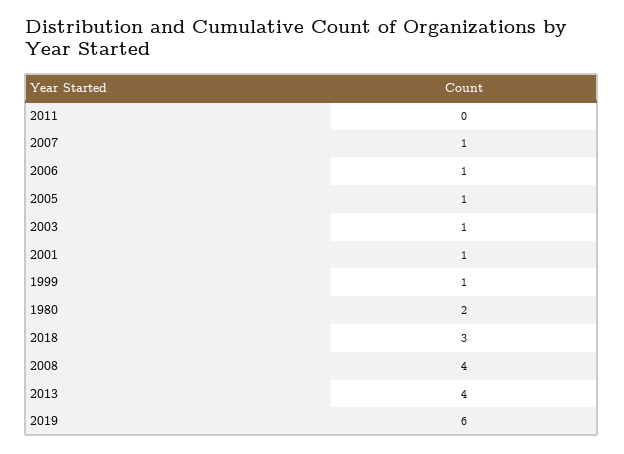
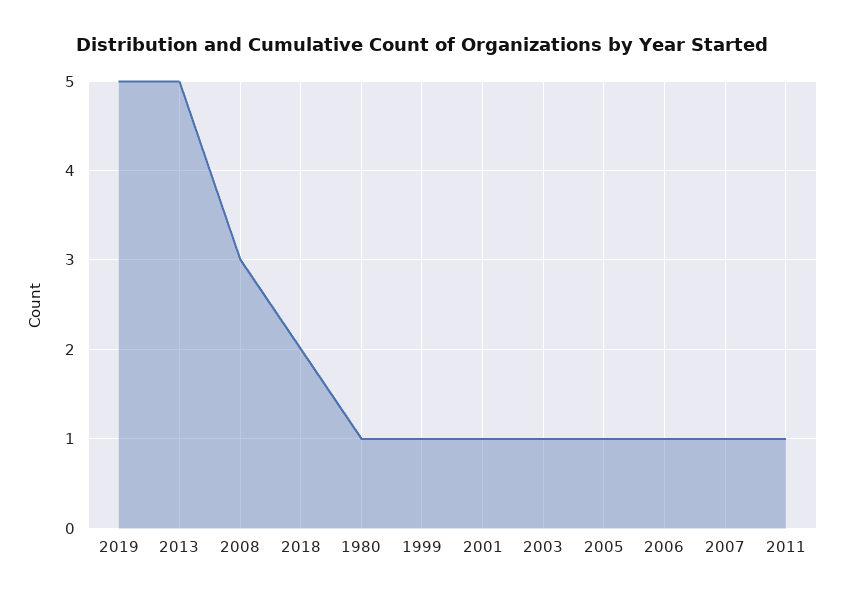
2011: 0 -> 1
1980: 2 -> 1
2018: 3 -> 2
2008: 4 -> 3
2013: 4 -> 5
2019: 6 -> 5

